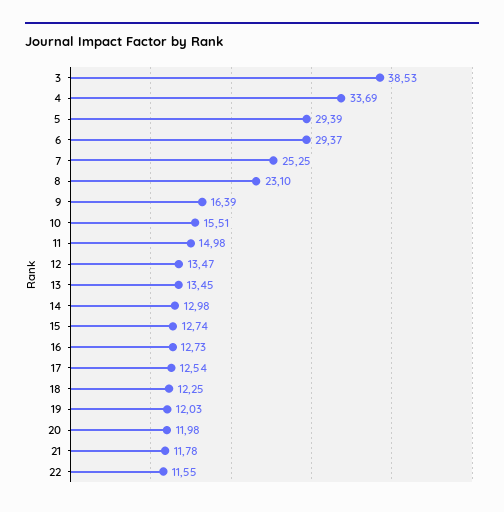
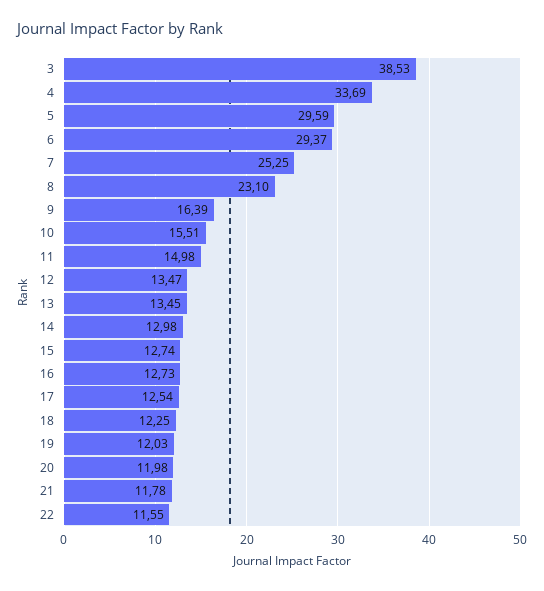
5: 29.39 -> 29.59

